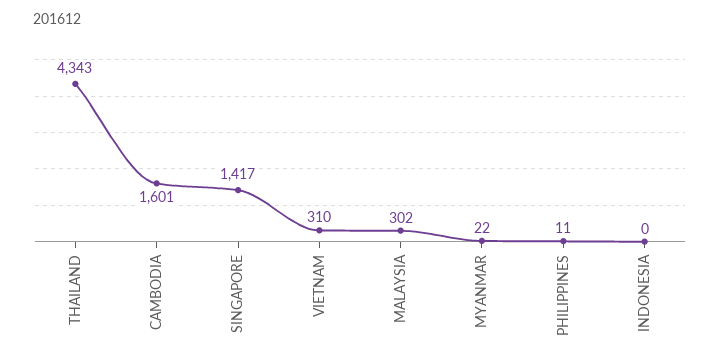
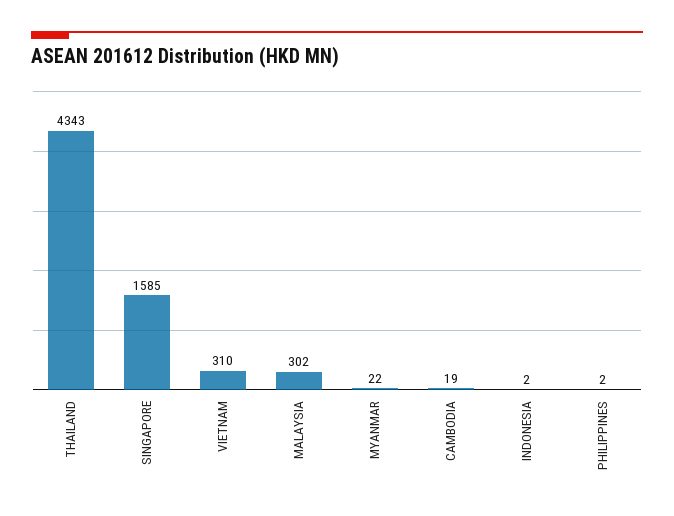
CAMBODIA: 1601 -> 19
SINGAPORE: 1417 -> 1585
PHILIPPINES: 11 -> 2
INDONESIA: 0 -> 2

